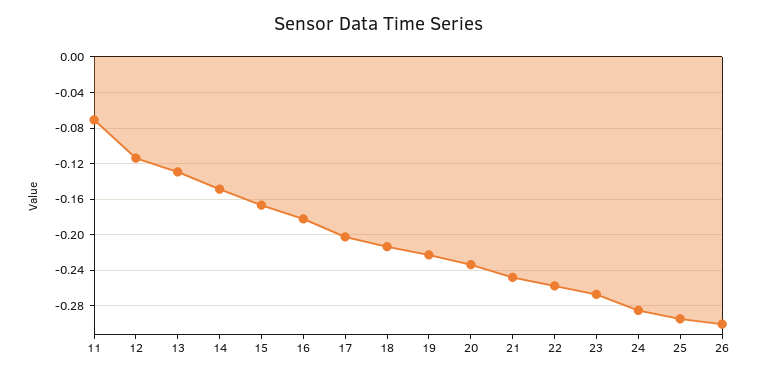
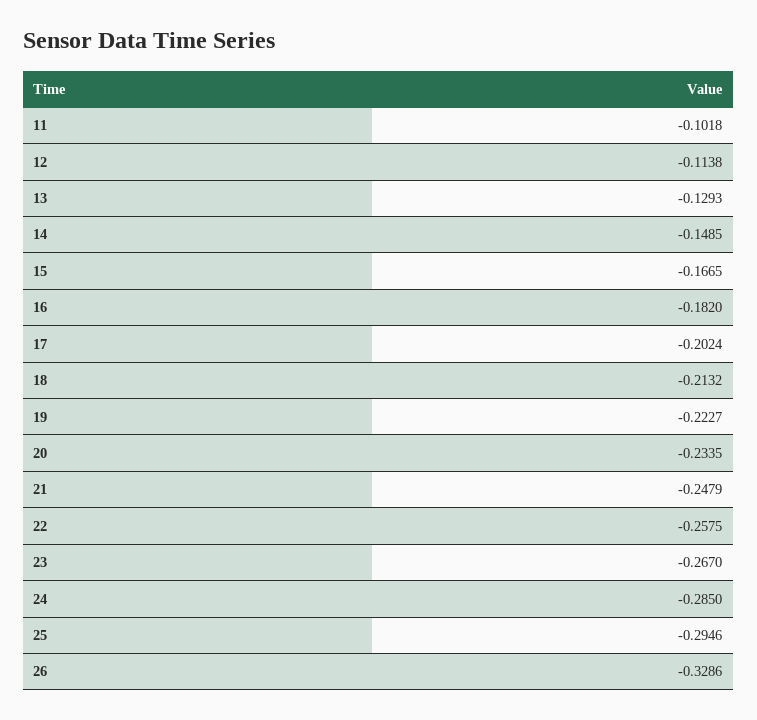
11: -0.07 -> -0.1018
26: -0.3 -> -0.3286

